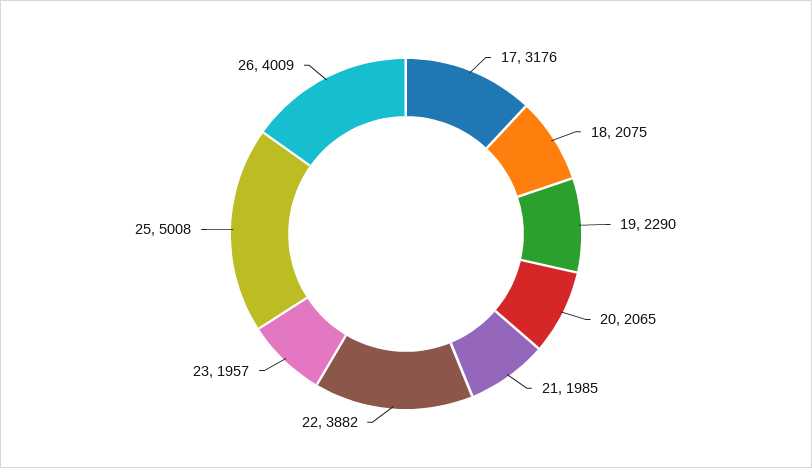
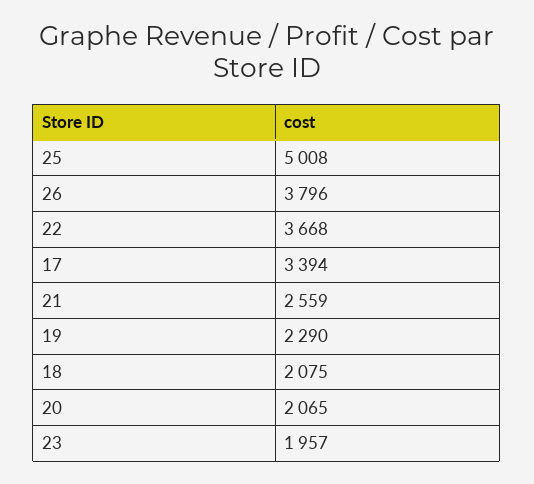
17: 3176 -> 3394
21: 1985 -> 2559
22: 3882 -> 3668
26: 4009 -> 3796

